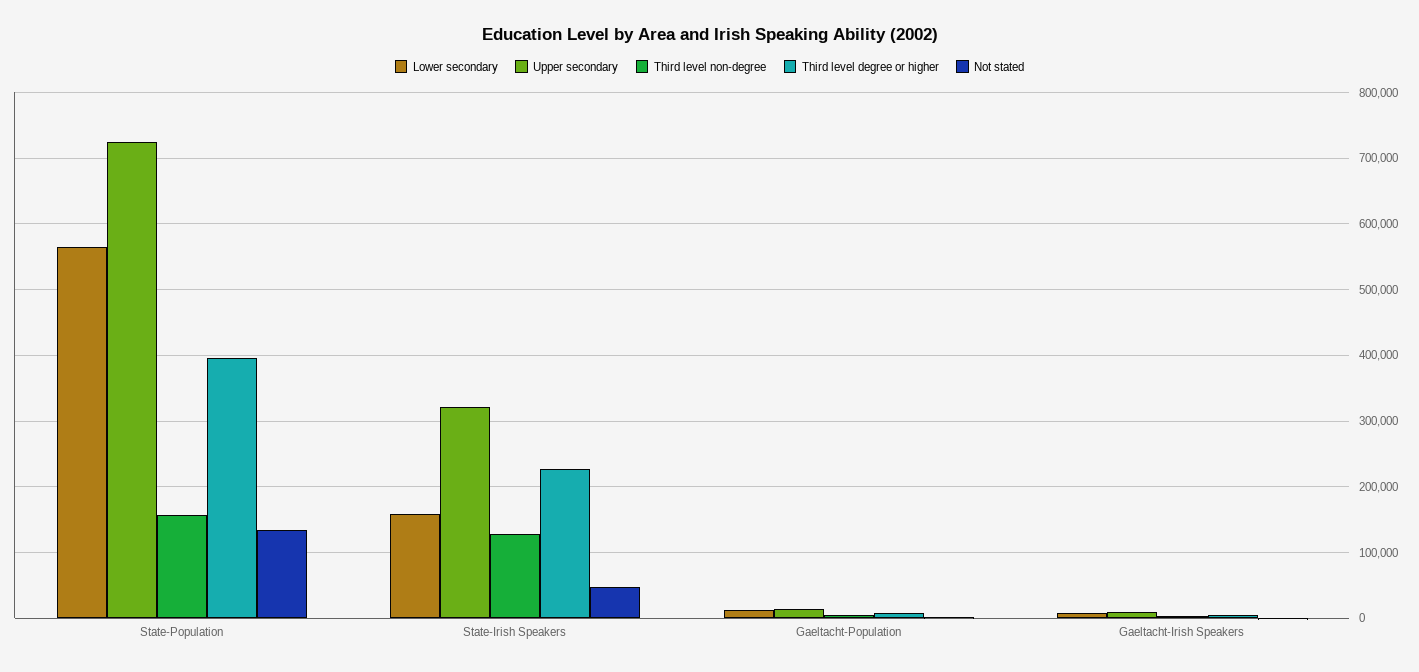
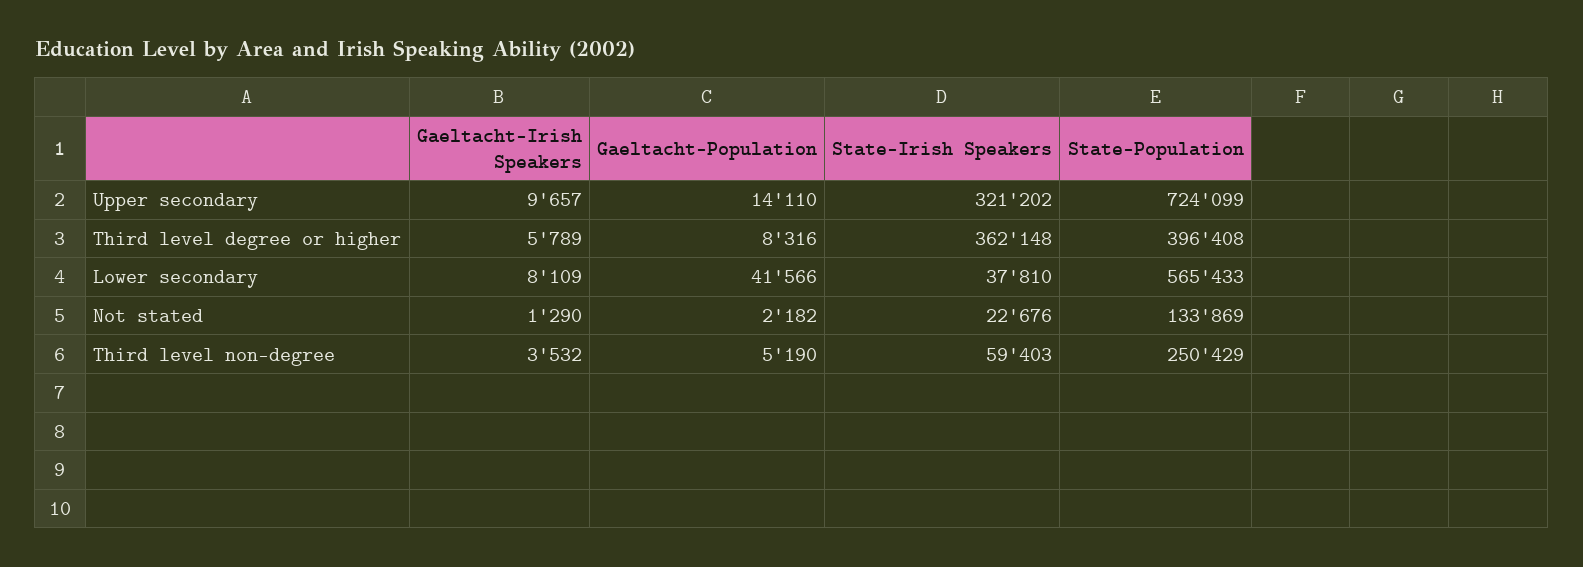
Third level non-degree, State-Population: 160000 -> 250429
Lower secondary, State-Irish Speakers: 160000 -> 37810
Third level non-degree, State-Irish Speakers: 130000 -> 59403
Third level degree or higher, State-Irish Speakers: 230000 -> 362148
Not stated, State-Irish Speakers: 50000 -> 22676
Lower secondary, Gaeltacht-Population: 10000 -> 41566

